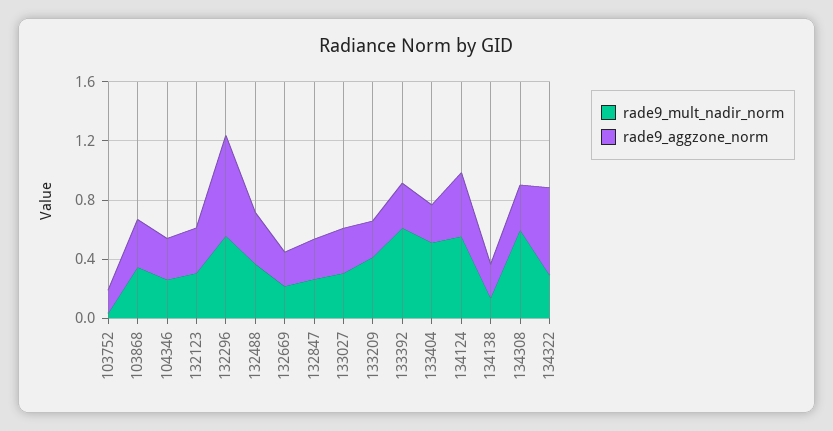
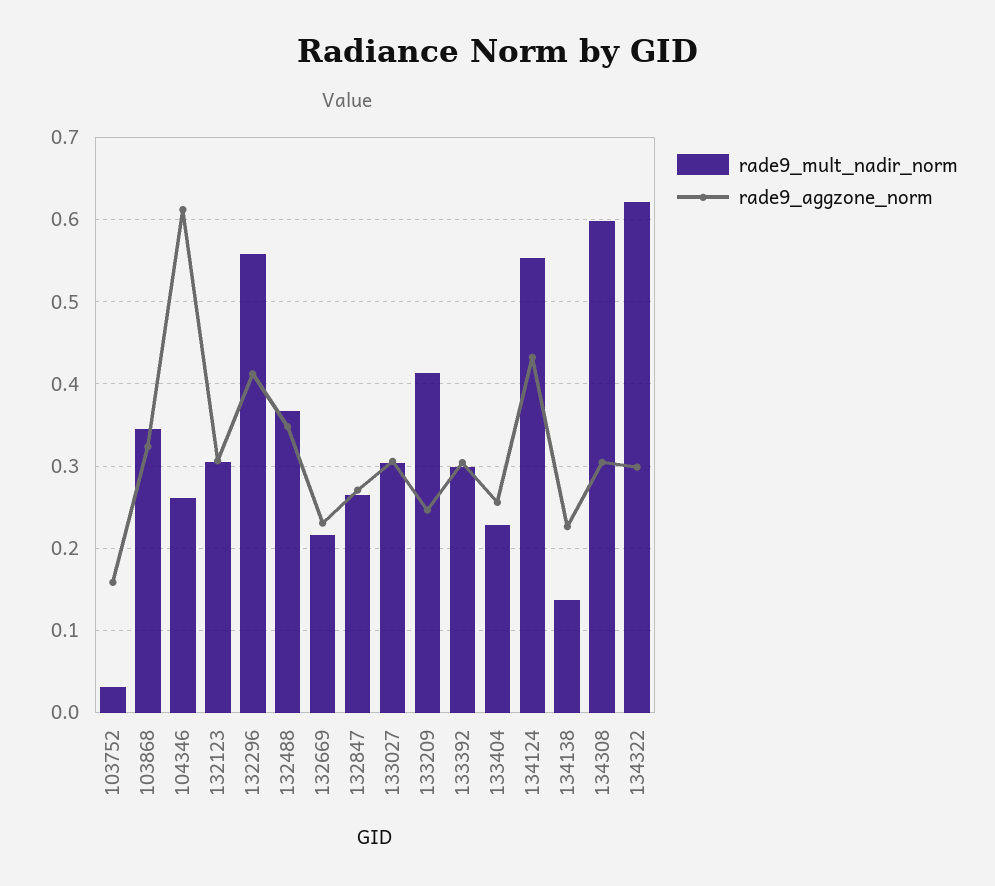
rade9_aggzone_norm, 104346: 0.3 -> 0.61
rade9_aggzone_norm, 132296: 0.7 -> 0.41
rade9_mult_nadir_norm, 133392: 0.6 -> 0.3
rade9_mult_nadir_norm, 133404: 0.5 -> 0.23
rade9_mult_nadir_norm, 134322: 0.3 -> 0.62
rade9_aggzone_norm, 134322: 0.6 -> 0.3

